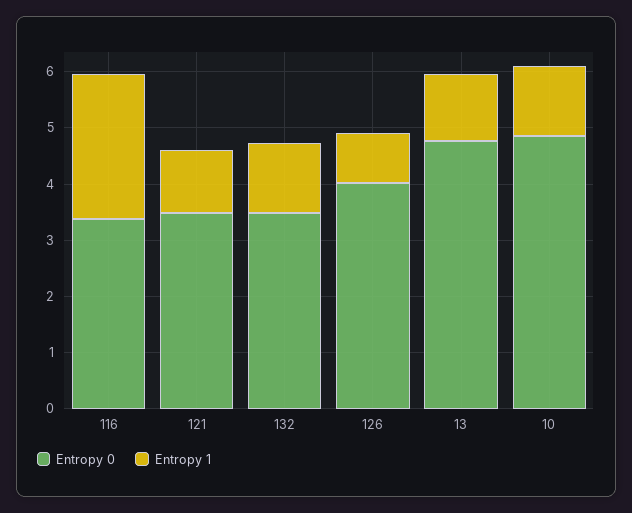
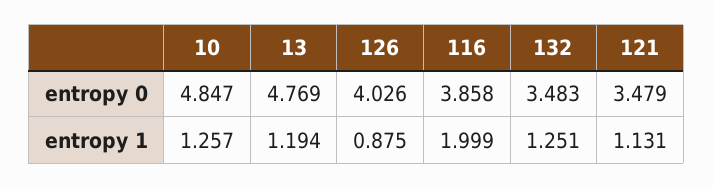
Entropy 0, 116: 3.4 -> 3.858
Entropy 1, 116: 2.6 -> 1.999

